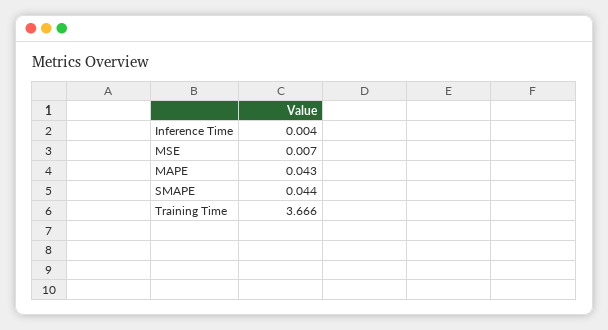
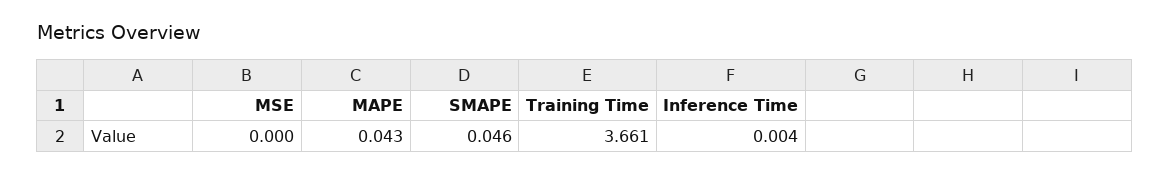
MSE: 0.007 -> 0
SMAPE: 0.044 -> 0.046
Training Time: 3.666 -> 3.661

